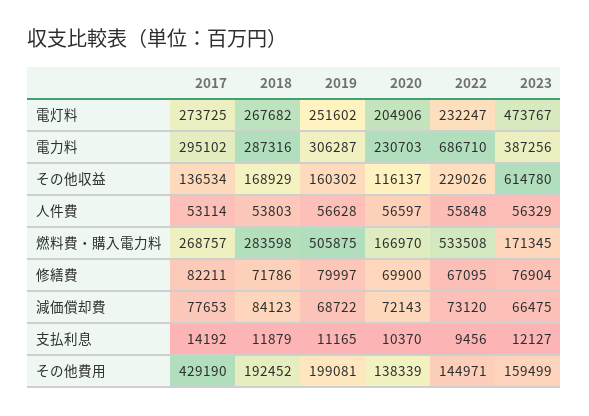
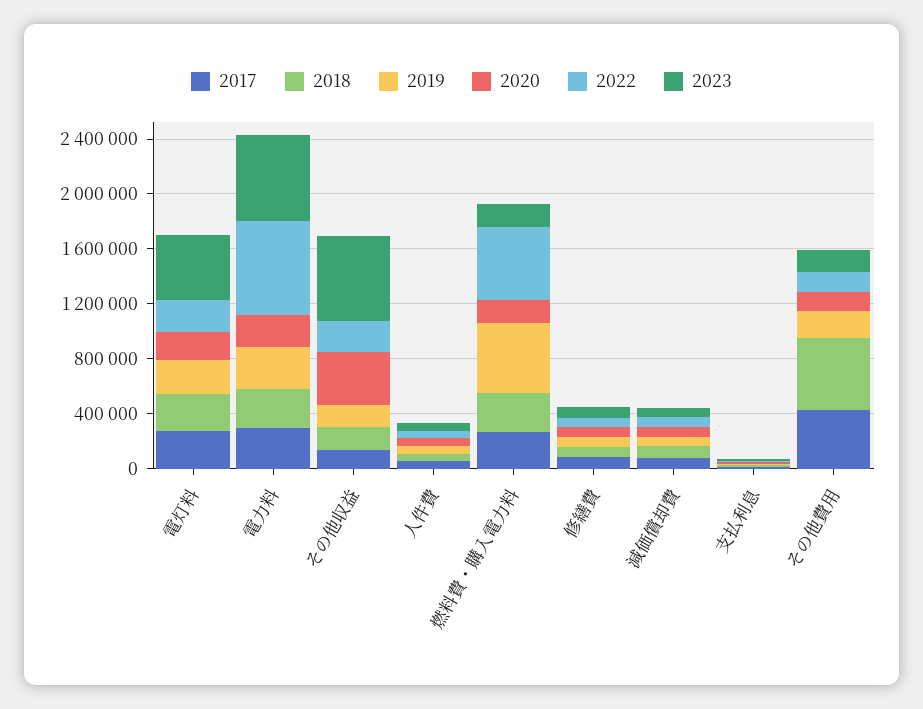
2023, 電力料: 387256 -> 600000
2020, その他収益: 116137 -> 400000
2018, その他費用: 192452 -> 500000

